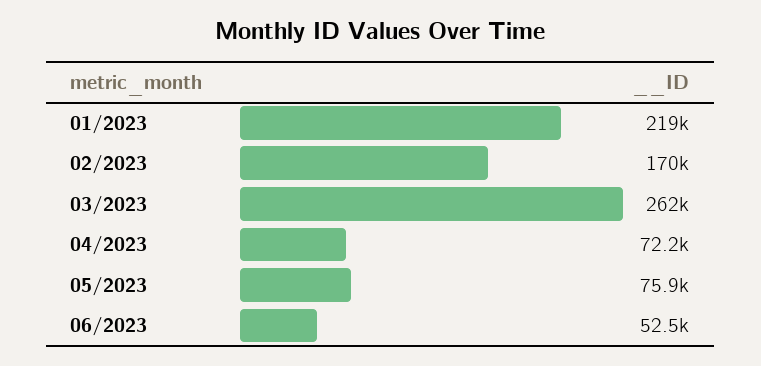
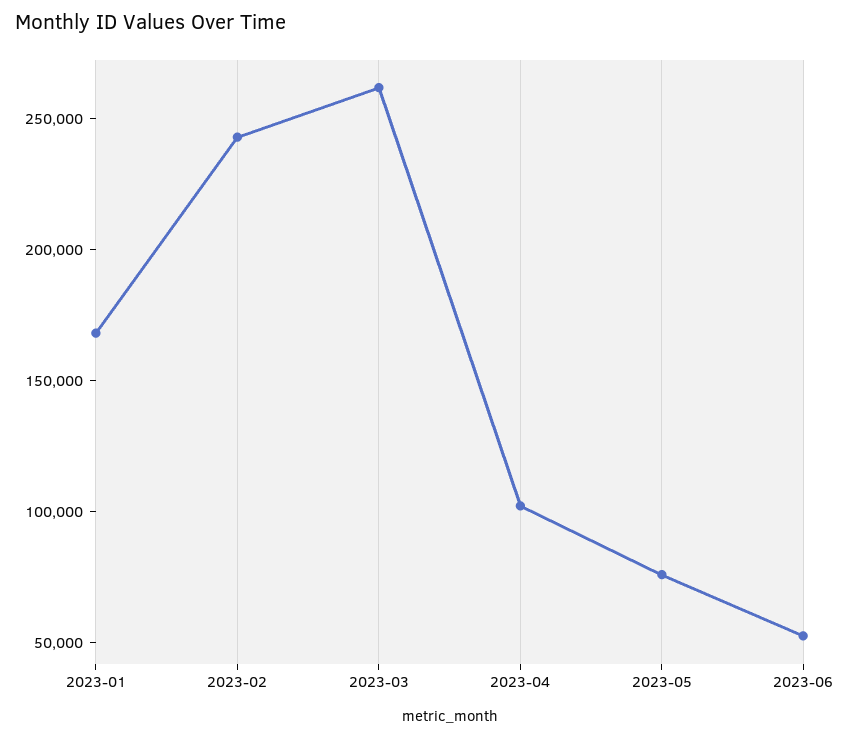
01/2023: 219000 -> 170000
02/2023: 170000 -> 240000
04/2023: 72200 -> 100000

